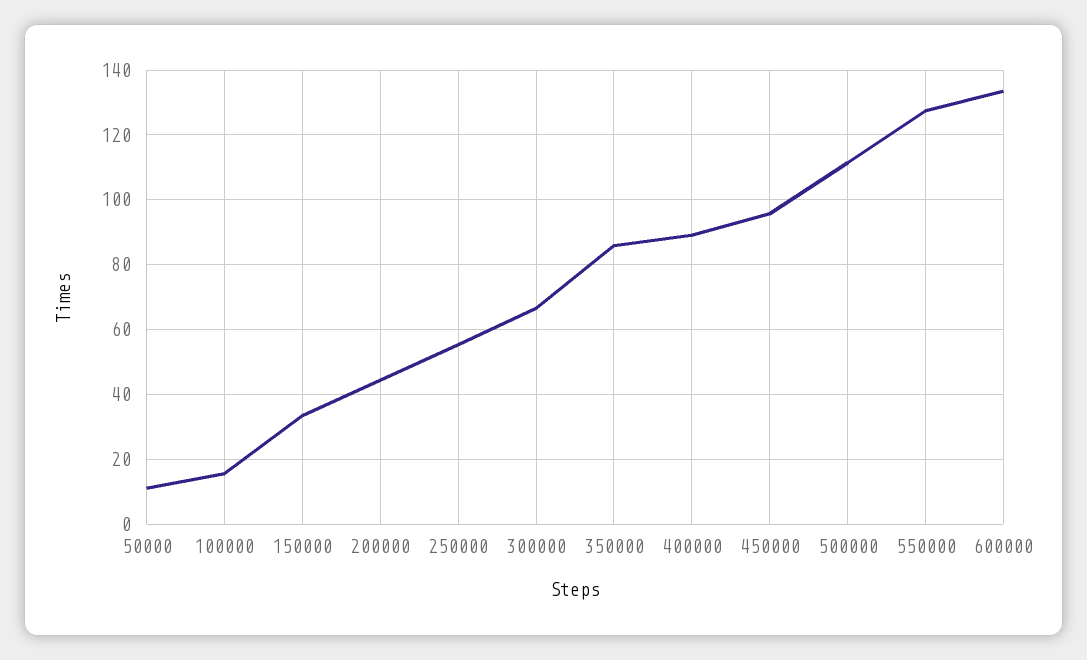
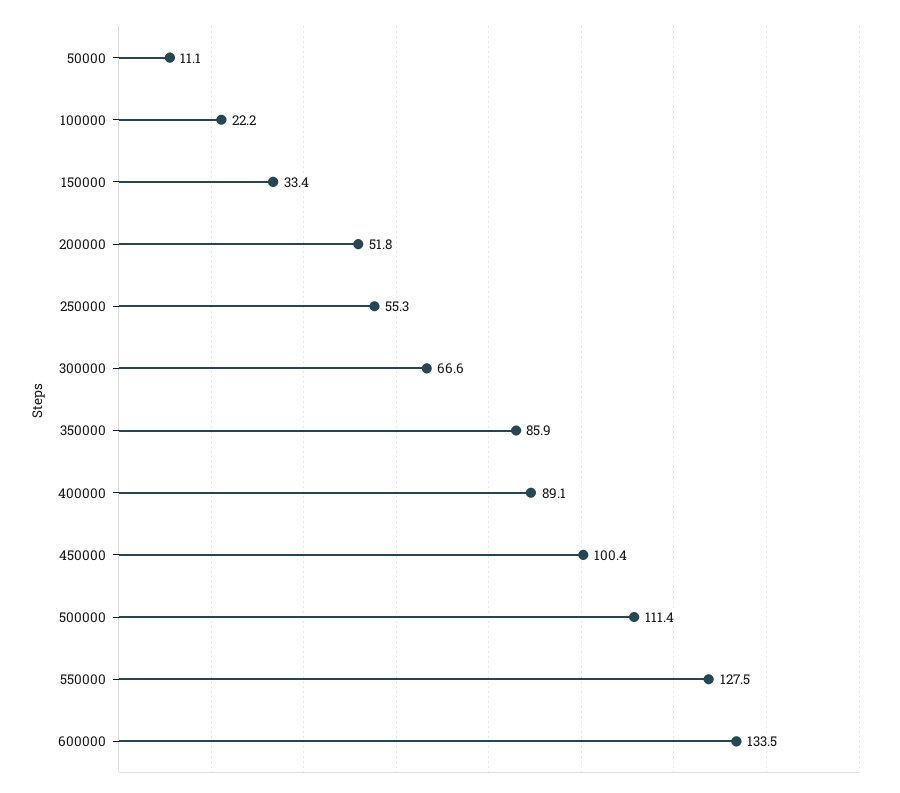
100000: 16 -> 22.2
200000: 44 -> 51.8
450000: 96 -> 100.4

